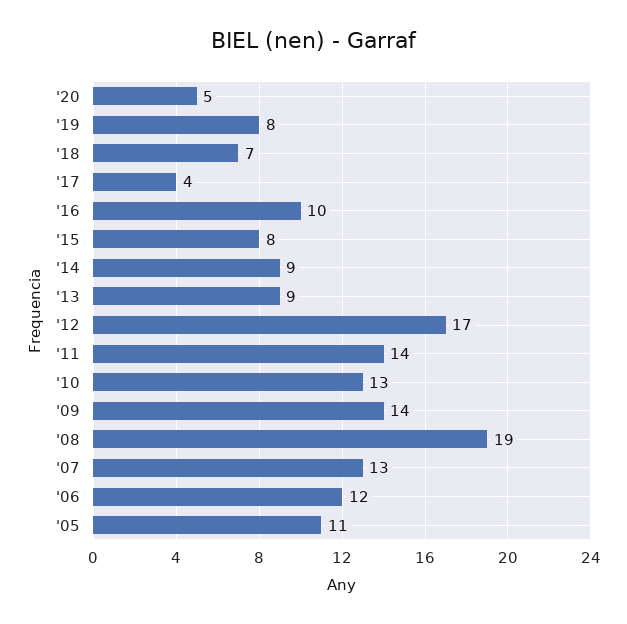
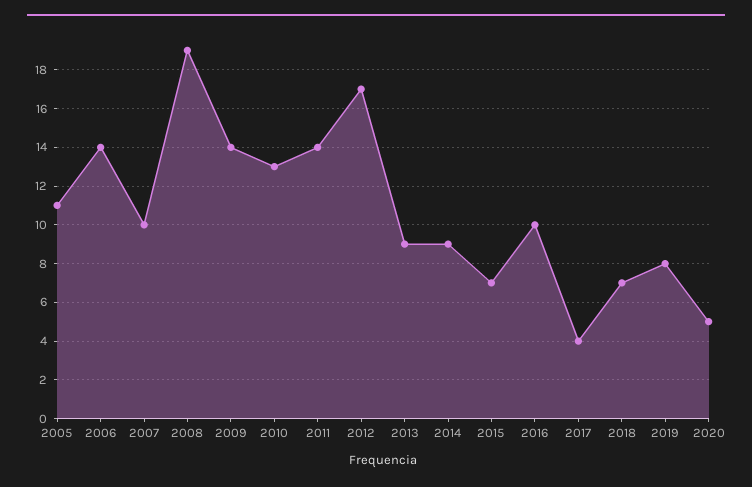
'15: 8 -> 7
'07: 13 -> 10
'06: 12 -> 14

